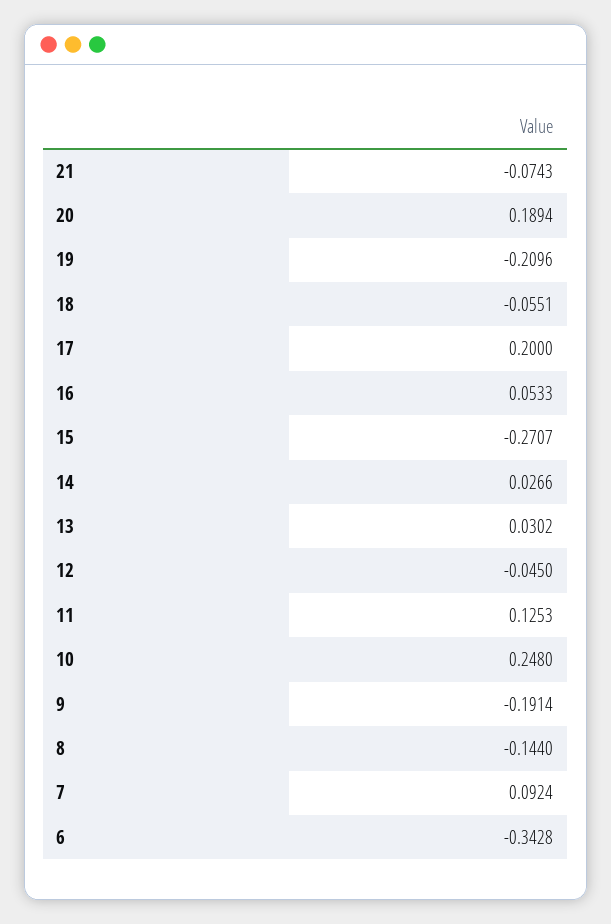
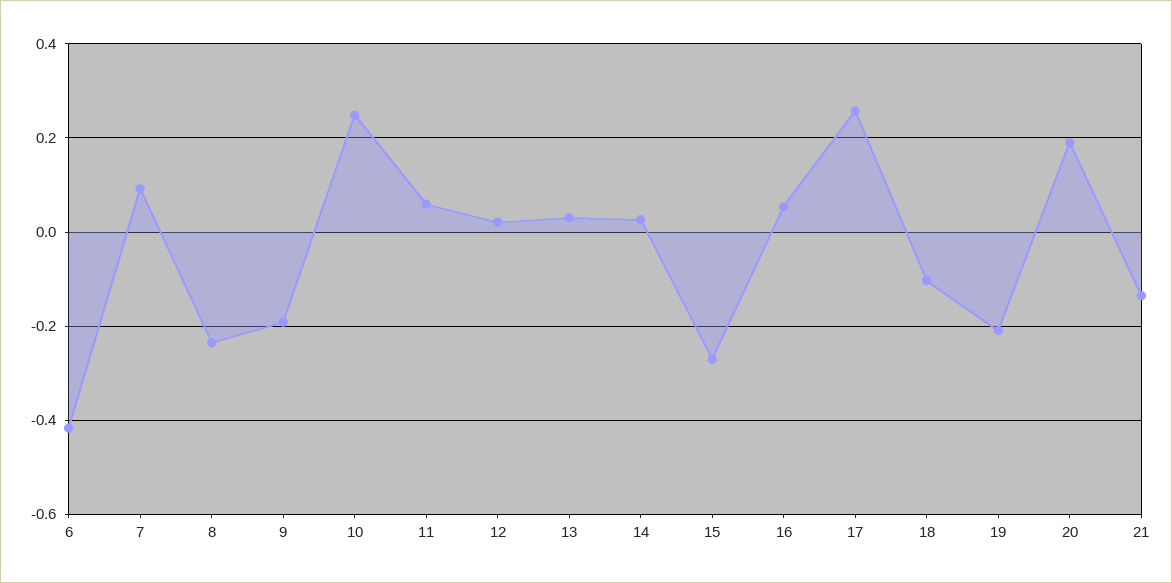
21: -0.0743 -> -0.14
18: -0.0551 -> -0.1
17: 0.2 -> 0.26
12: -0.045 -> 0.02
11: 0.1253 -> 0.06
8: -0.144 -> -0.24
6: -0.3428 -> -0.42

